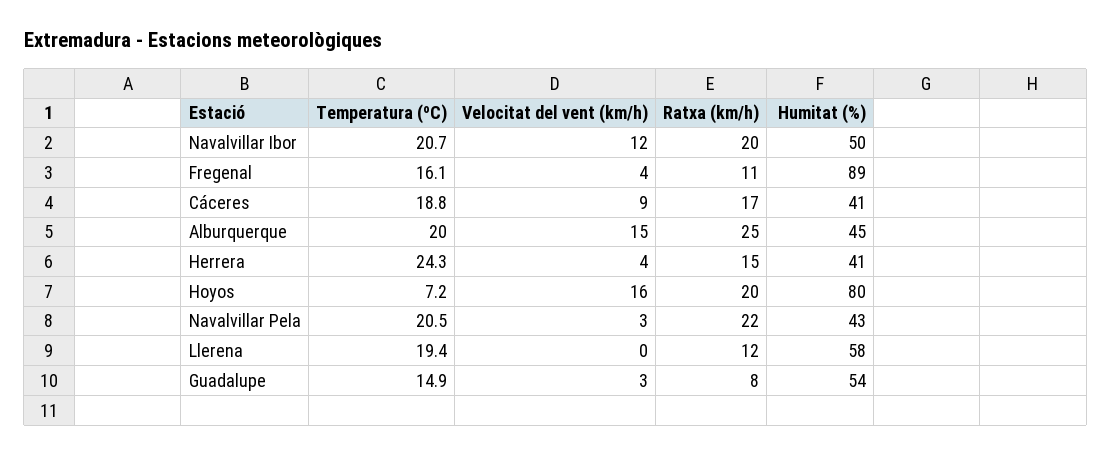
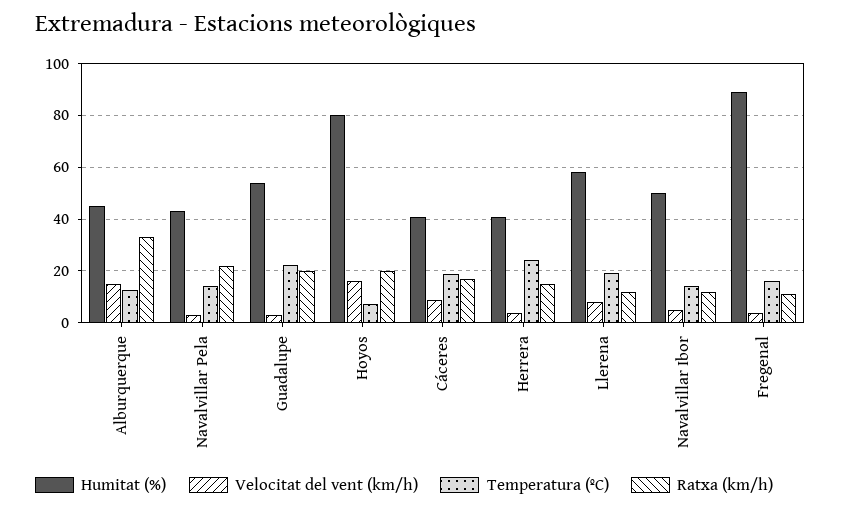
Temperatura (ºC), Navalvillar Ibor: 20.7 -> 15
Velocitat del vent (km/h), Navalvillar Ibor: 12 -> 5
Ratxa (km/h), Navalvillar Ibor: 20 -> 12.5
Temperatura (ºC), Alburquerque: 20 -> 12.5
Ratxa (km/h), Alburquerque: 25 -> 32.5
Temperatura (ºC), Navalvillar Pela: 20.5 -> 15
Velocitat del vent (km/h), Llerena: 0 -> 7.5
Temperatura (ºC), Guadalupe: 14.9 -> 22.5
Ratxa (km/h), Guadalupe: 8 -> 20

